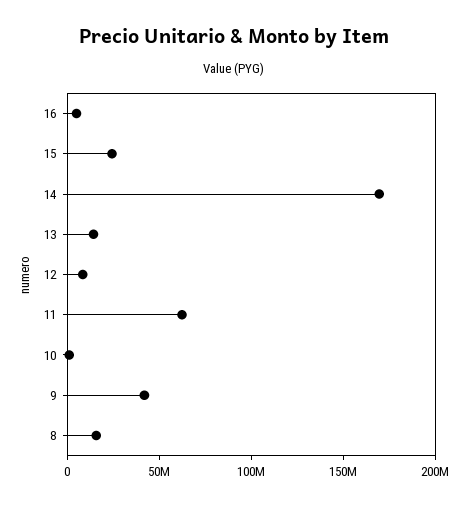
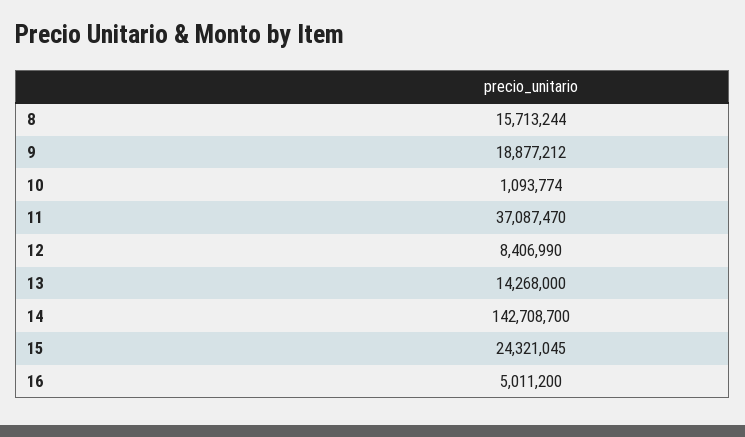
14: 170000000 -> 142708700
11: 60000000 -> 37087470
9: 40000000 -> 18877212

